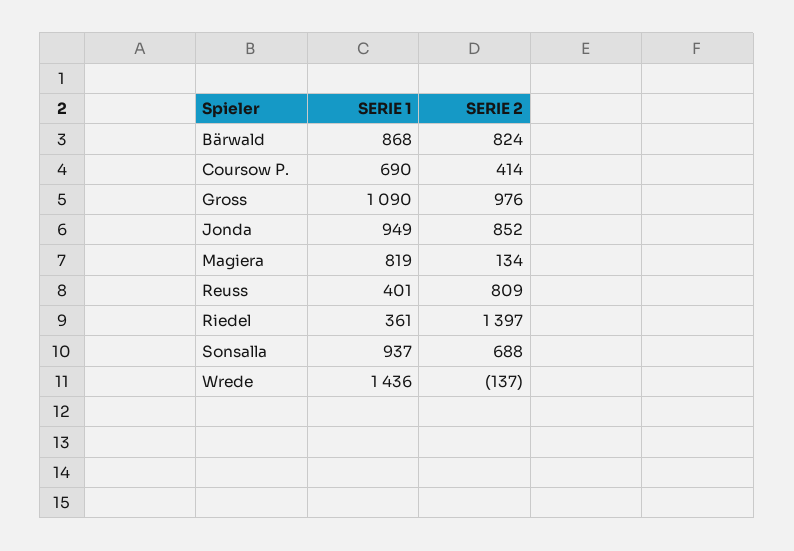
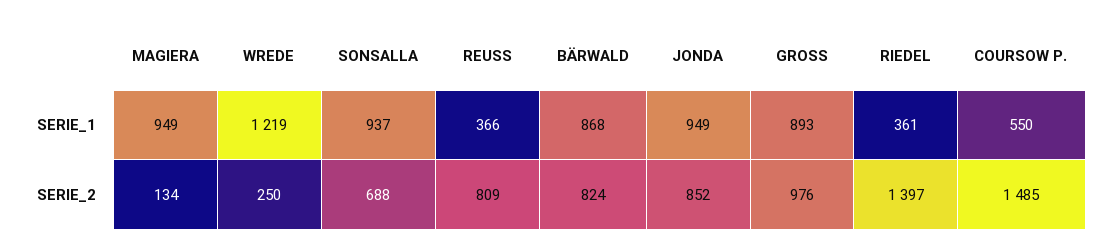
SERIE 1, Coursow P.: 690 -> 550
SERIE 2, Coursow P.: 414 -> 1485
SERIE 1, Gross: 1090 -> 893
SERIE 1, Magiera: 819 -> 949
SERIE 1, Reuss: 401 -> 366
SERIE 1, Wrede: 1436 -> 1219
SERIE 2, Wrede: -137 -> 250

